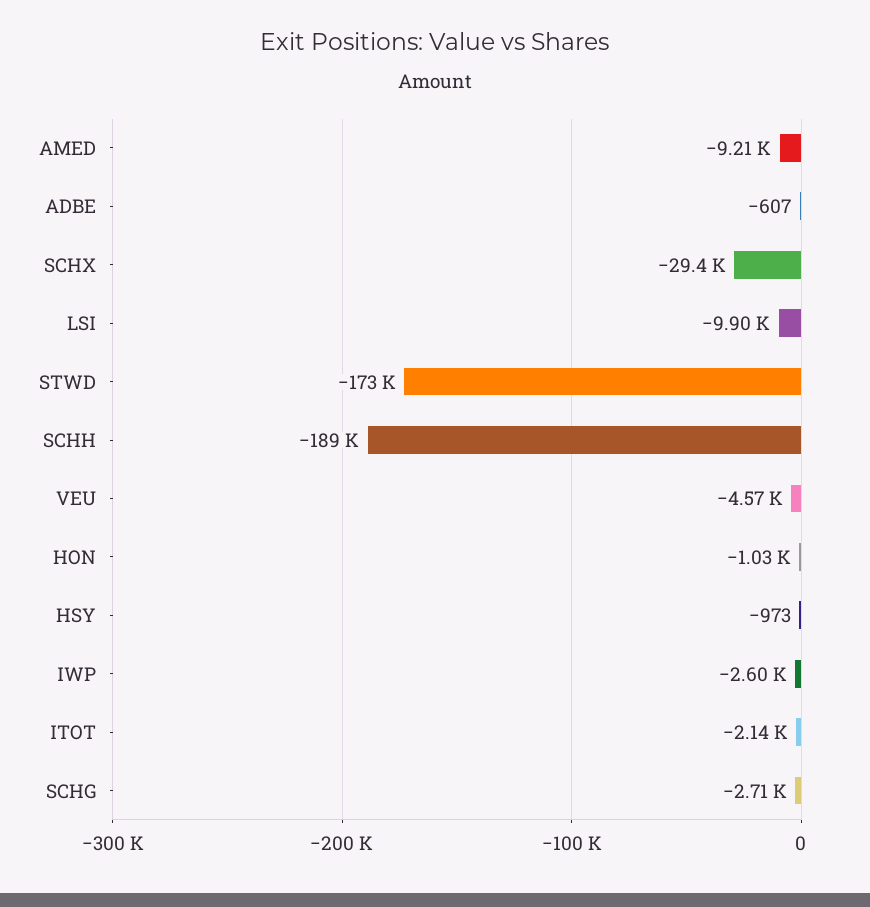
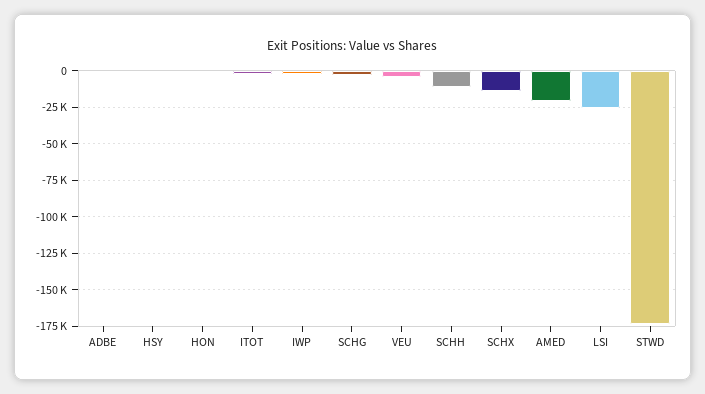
AMED: -9210 -> -20000
SCHX: -29400 -> -15000
LSI: -9900 -> -25000
SCHH: -189000 -> -10000

